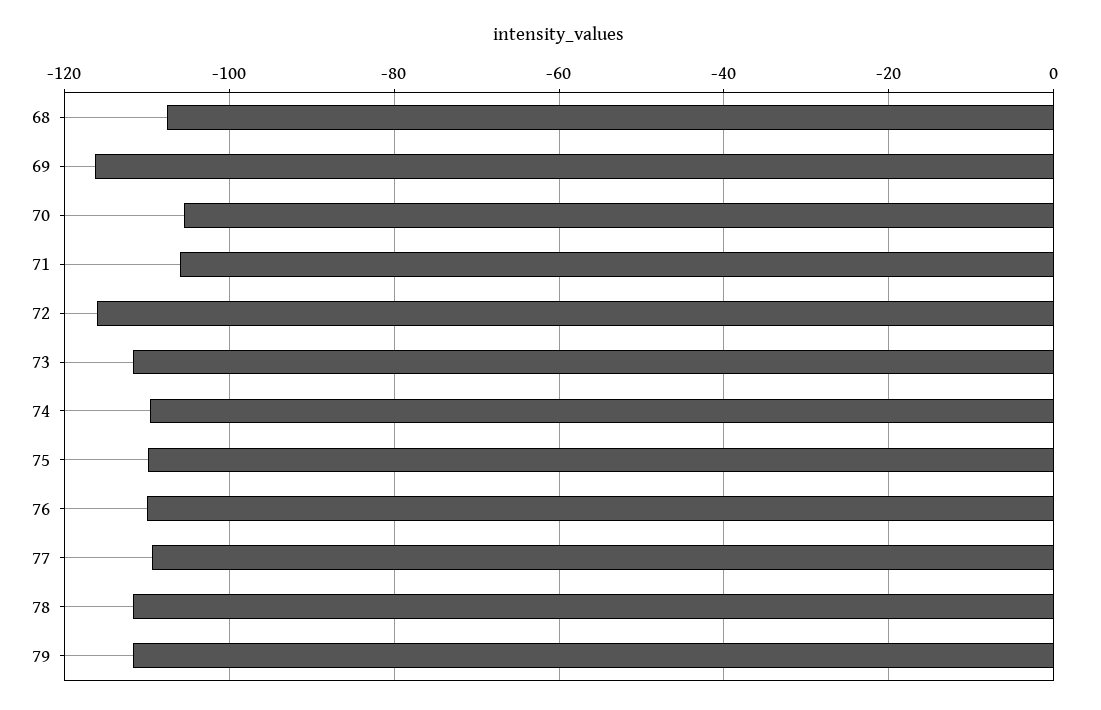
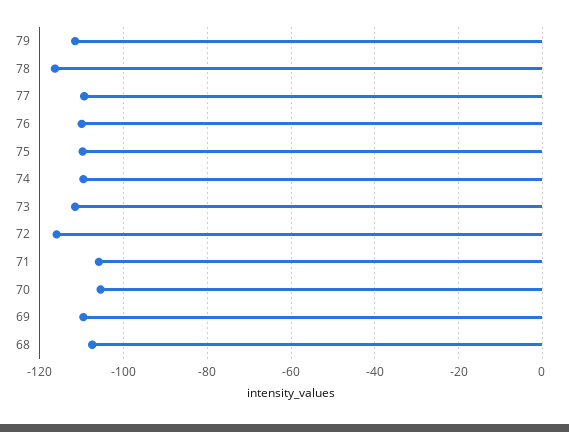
69: -116 -> -110
78: -112 -> -116

